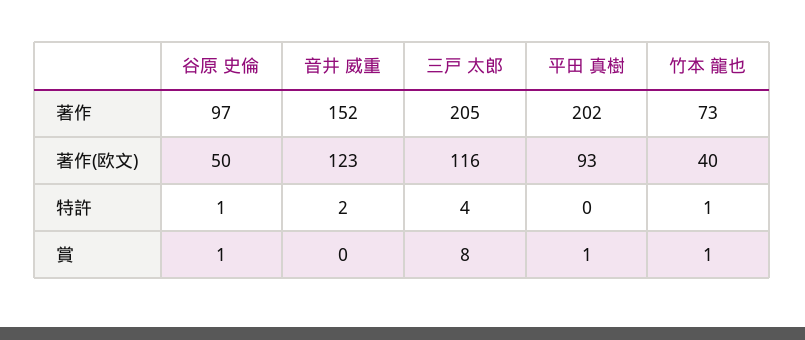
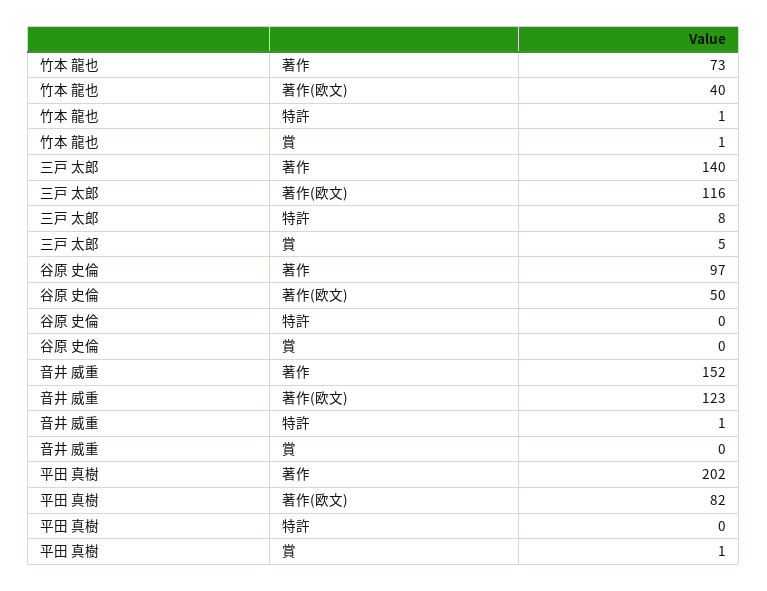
三戸 太郎, 著作: 205 -> 140
平田 真樹, 著作(欧文): 93 -> 82
谷原 史倫, 特許: 1 -> 0
音井 威重, 特許: 2 -> 1
三戸 太郎, 特許: 4 -> 8
谷原 史倫, 賞: 1 -> 0
三戸 太郎, 賞: 8 -> 5

